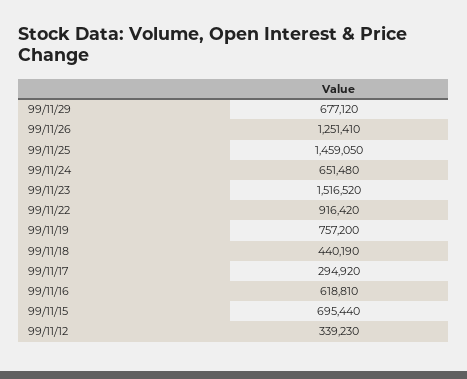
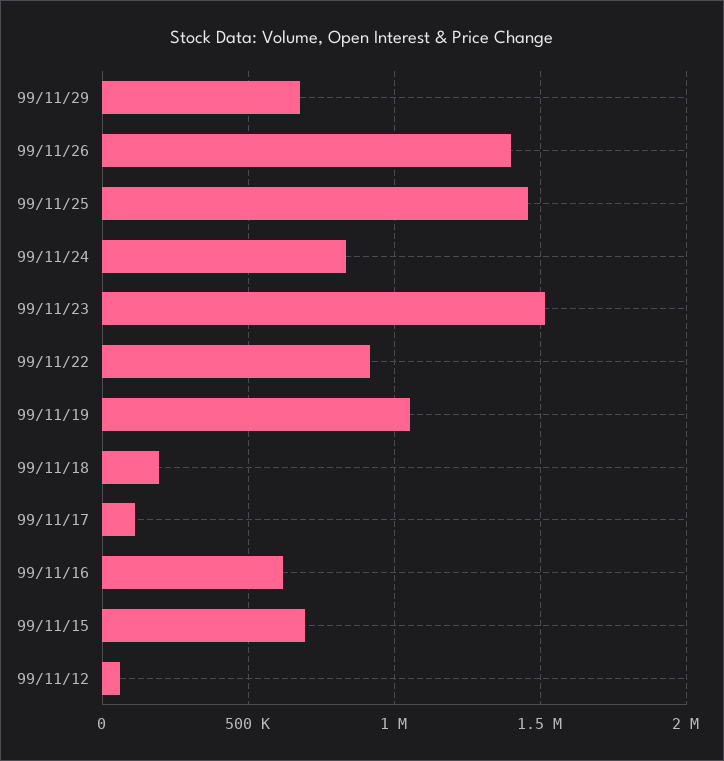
99/11/26: 1251410 -> 1400000
99/11/24: 651480 -> 850000
99/11/19: 757200 -> 1050000
99/11/18: 440190 -> 200000
99/11/17: 294920 -> 100000
99/11/12: 339230 -> 50000

